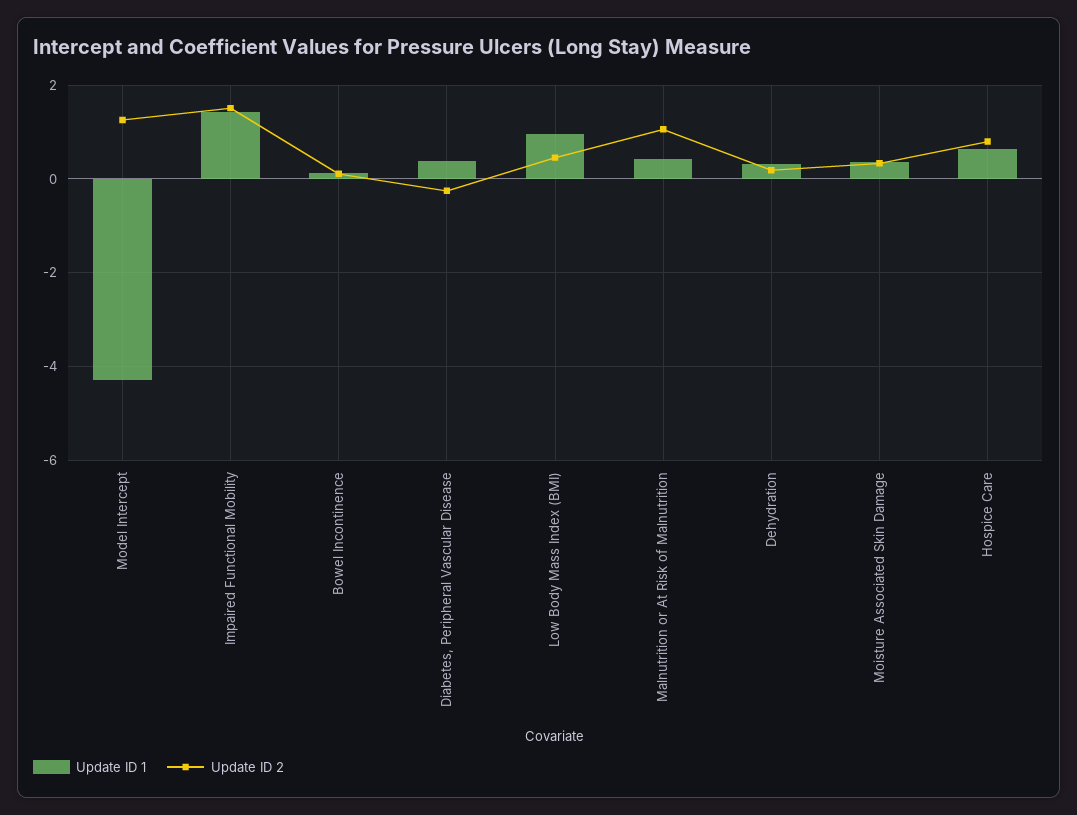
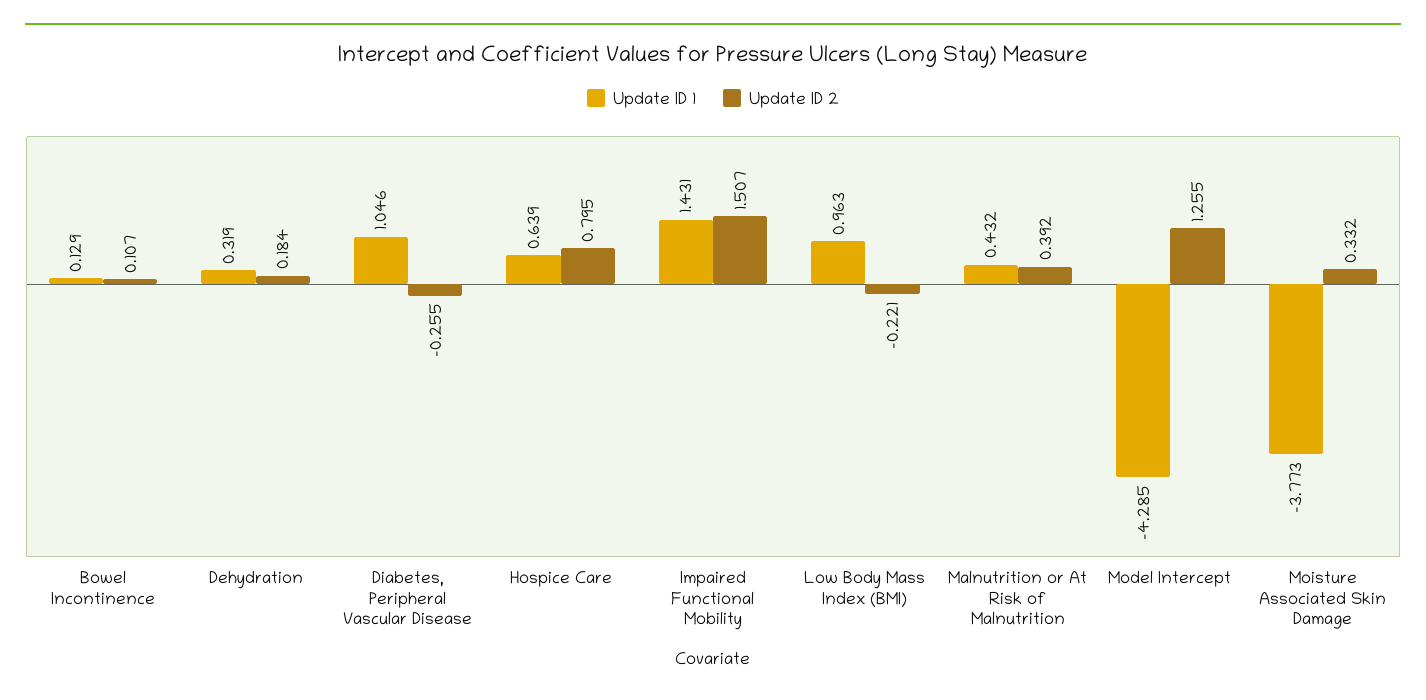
Update ID 1, Diabetes, Peripheral Vascular Disease: 0.4 -> 1.046
Update ID 2, Low Body Mass Index (BMI): 0.4 -> -0.221
Update ID 2, Malnutrition or At Risk of Malnutrition: 1 -> 0.392
Update ID 1, Moisture Associated Skin Damage: 0.4 -> -3.773

